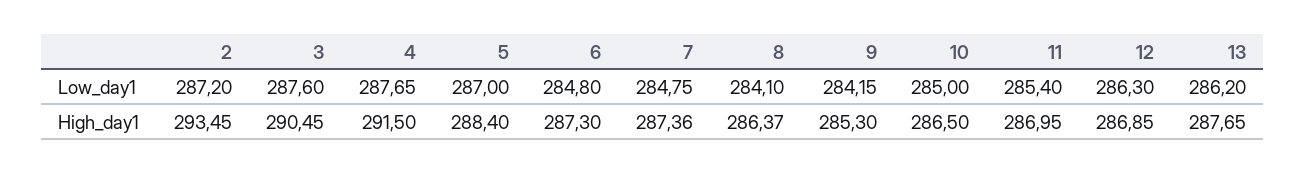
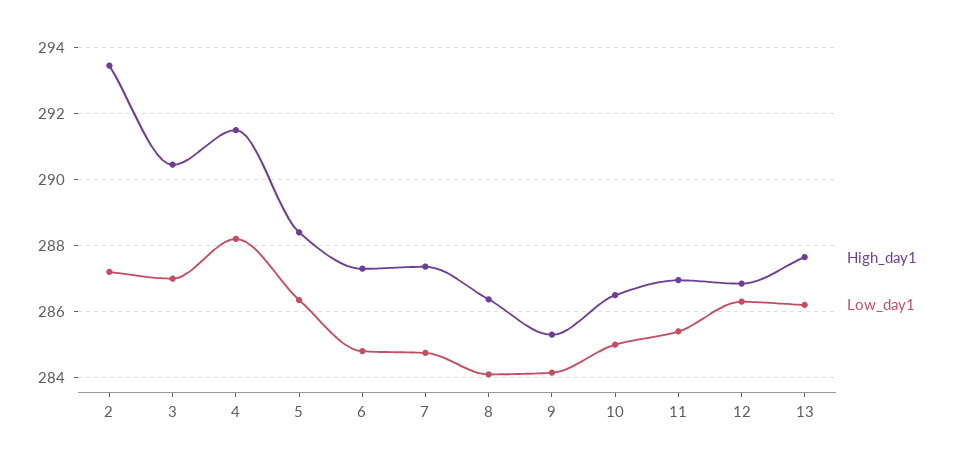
Low_day1, 3: 287.6 -> 287
Low_day1, 4: 287.65 -> 288.2
Low_day1, 5: 287 -> 286.4

